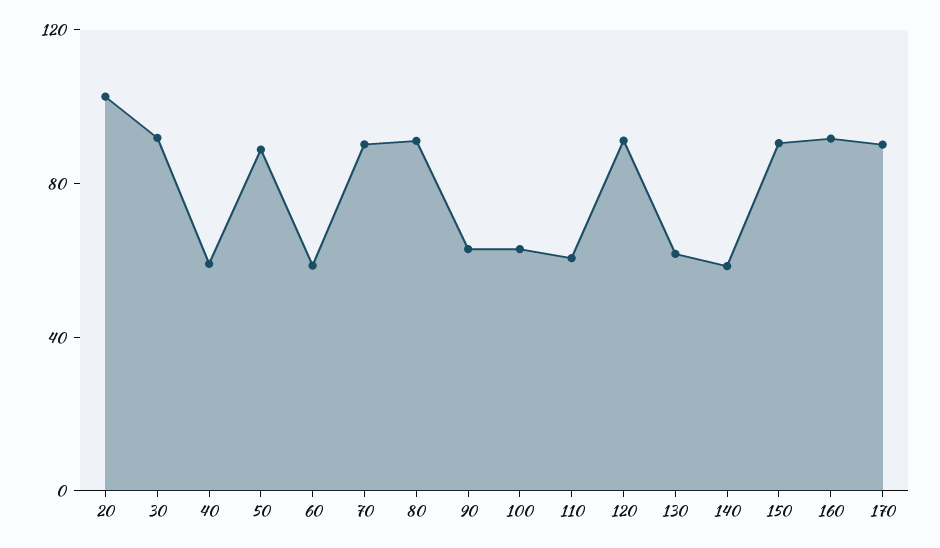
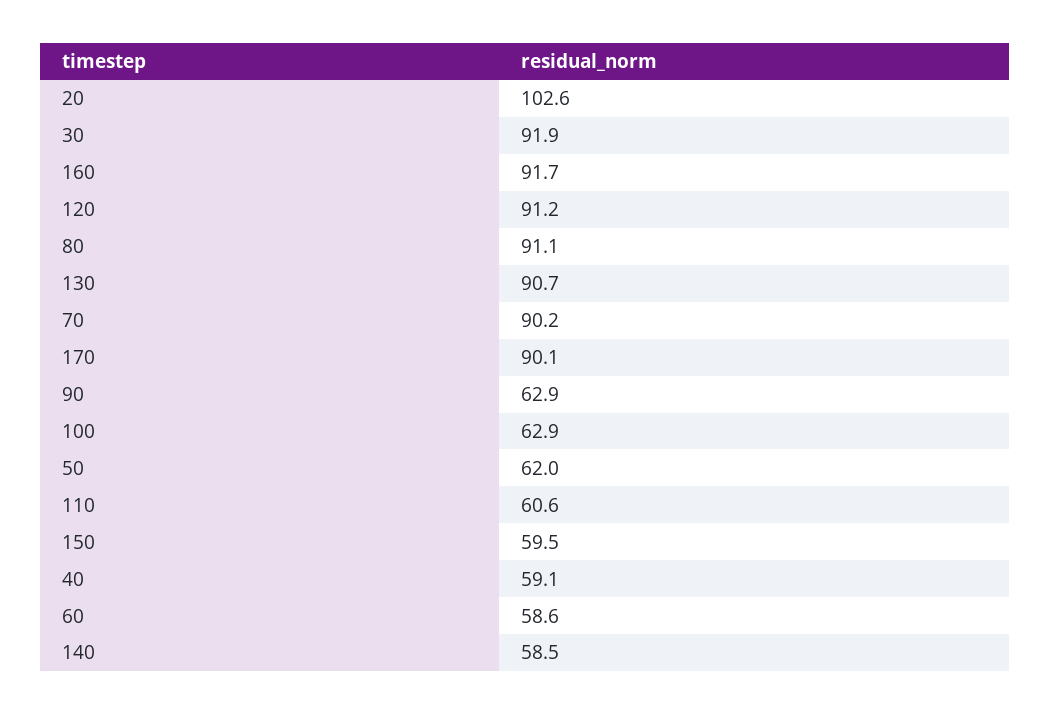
50: 90 -> 62
130: 60 -> 90.7
150: 90 -> 59.5

